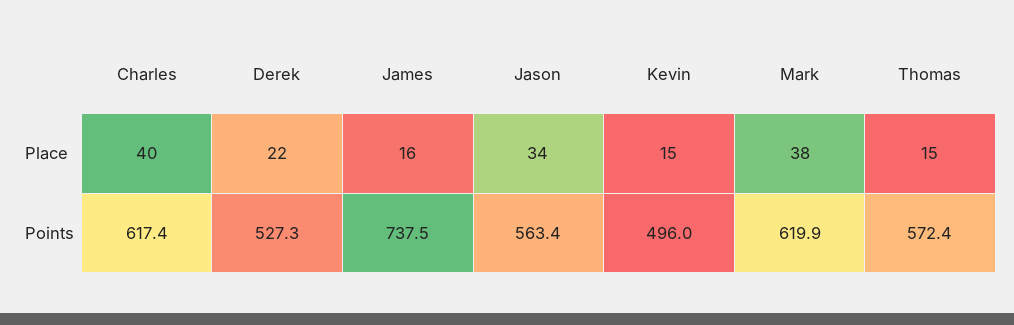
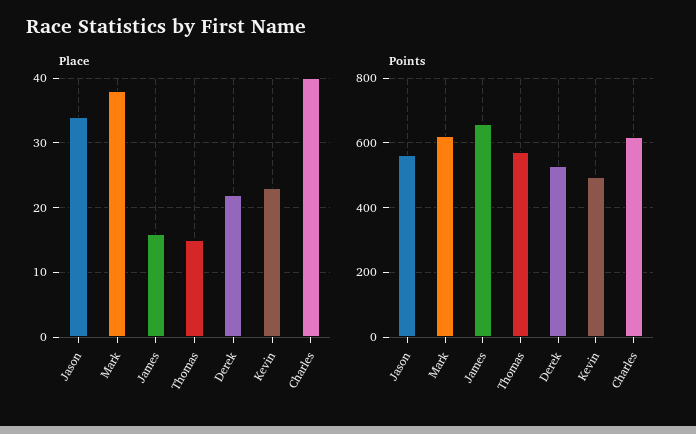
Place, Kevin: 15 -> 23
Points, James: 737.5 -> 660

